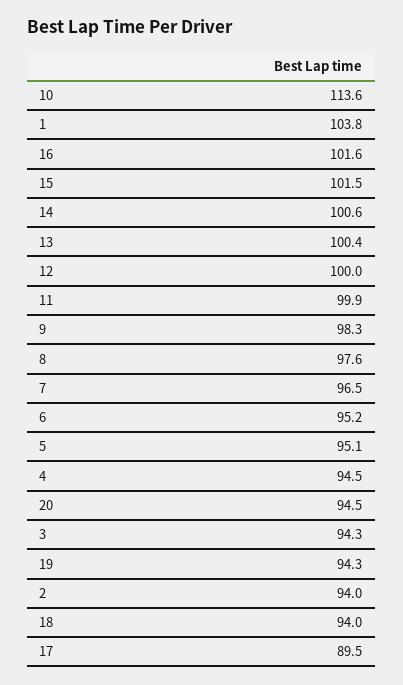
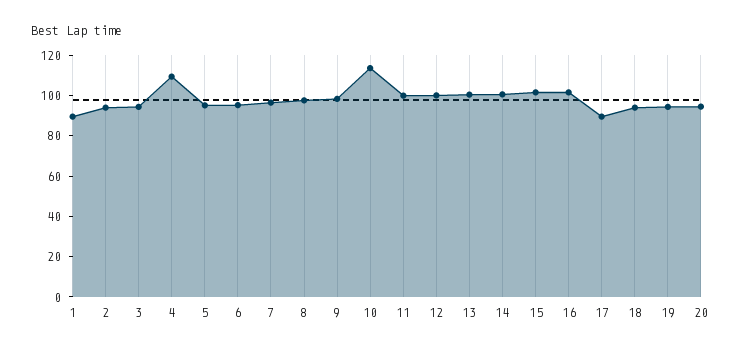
1: 103.8 -> 90
4: 94.5 -> 110

